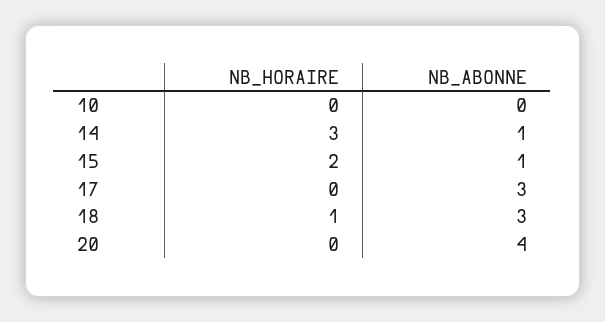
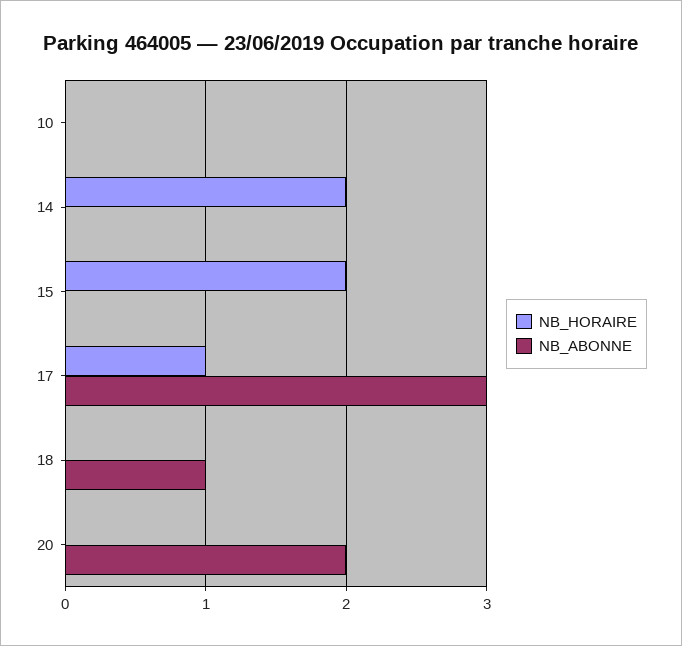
NB_HORAIRE, 14: 3 -> 2
NB_ABONNE, 14: 1 -> 0
NB_ABONNE, 15: 1 -> 0
NB_HORAIRE, 17: 0 -> 1
NB_HORAIRE, 18: 1 -> 0
NB_ABONNE, 18: 3 -> 1
NB_ABONNE, 20: 4 -> 2

